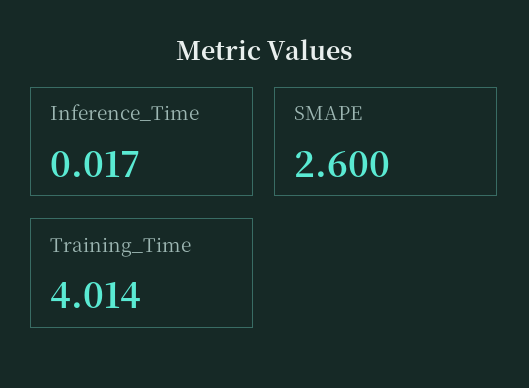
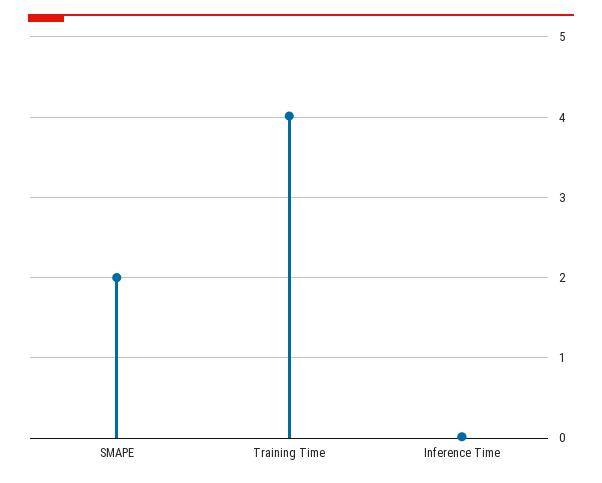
SMAPE: 2.6 -> 2

